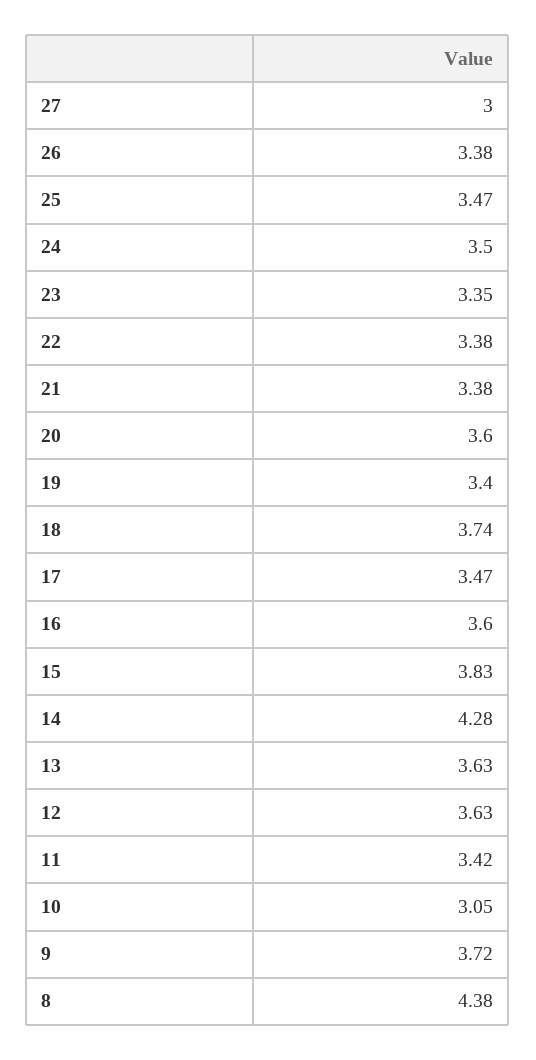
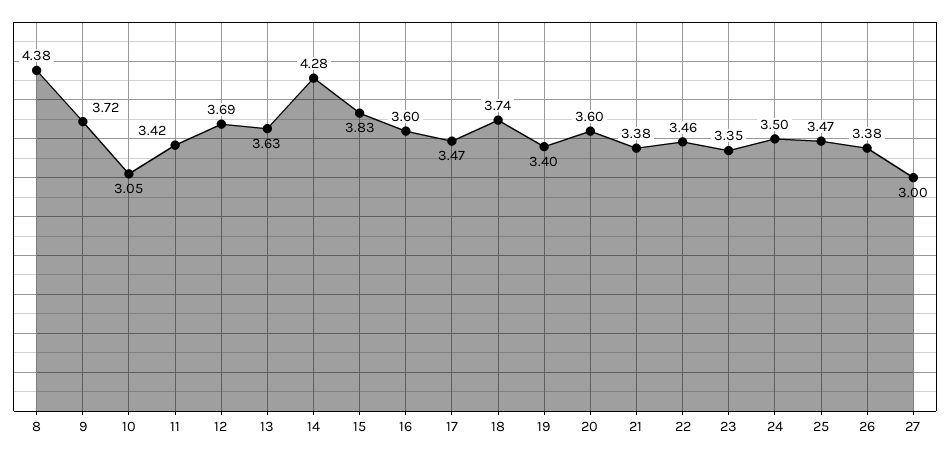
22: 3.38 -> 3.46
12: 3.63 -> 3.69

